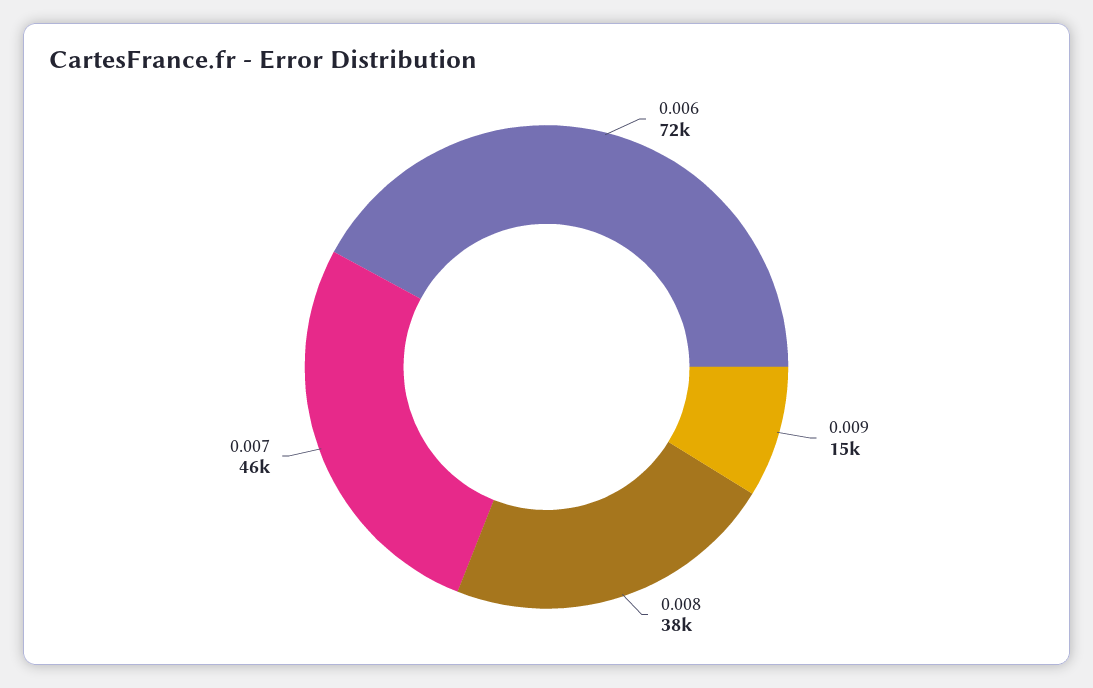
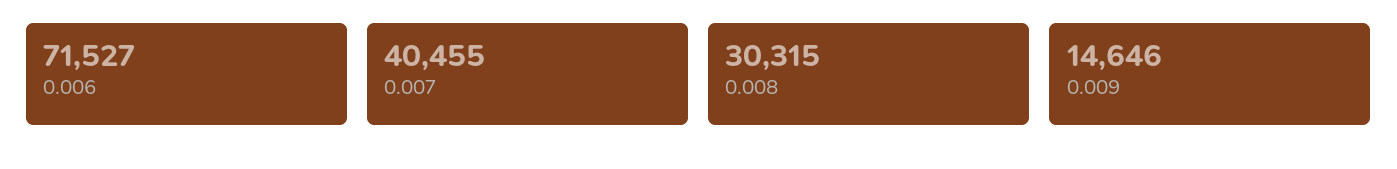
0.008: 38000 -> 30315
0.007: 46000 -> 40455

